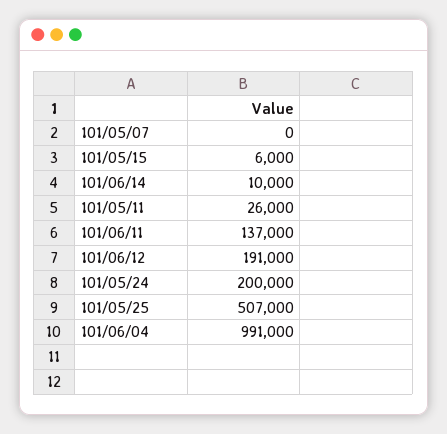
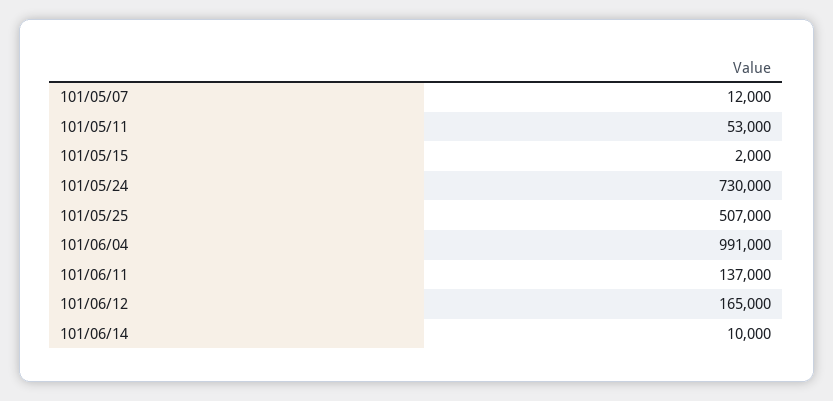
101/05/07: 0 -> 12000
101/05/15: 6000 -> 2000
101/05/11: 26000 -> 53000
101/06/12: 191000 -> 165000
101/05/24: 200000 -> 730000

